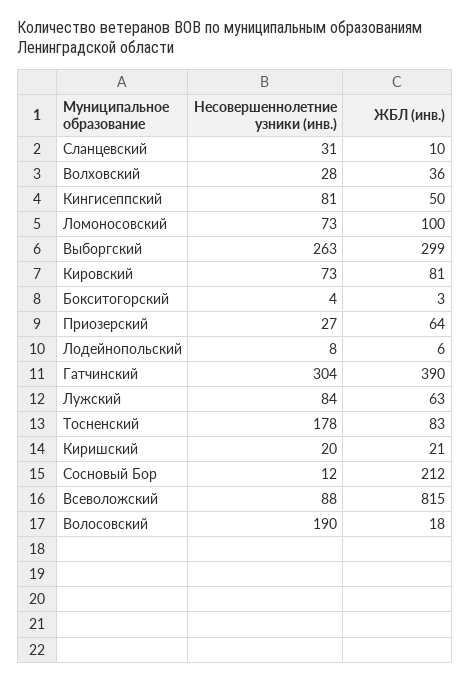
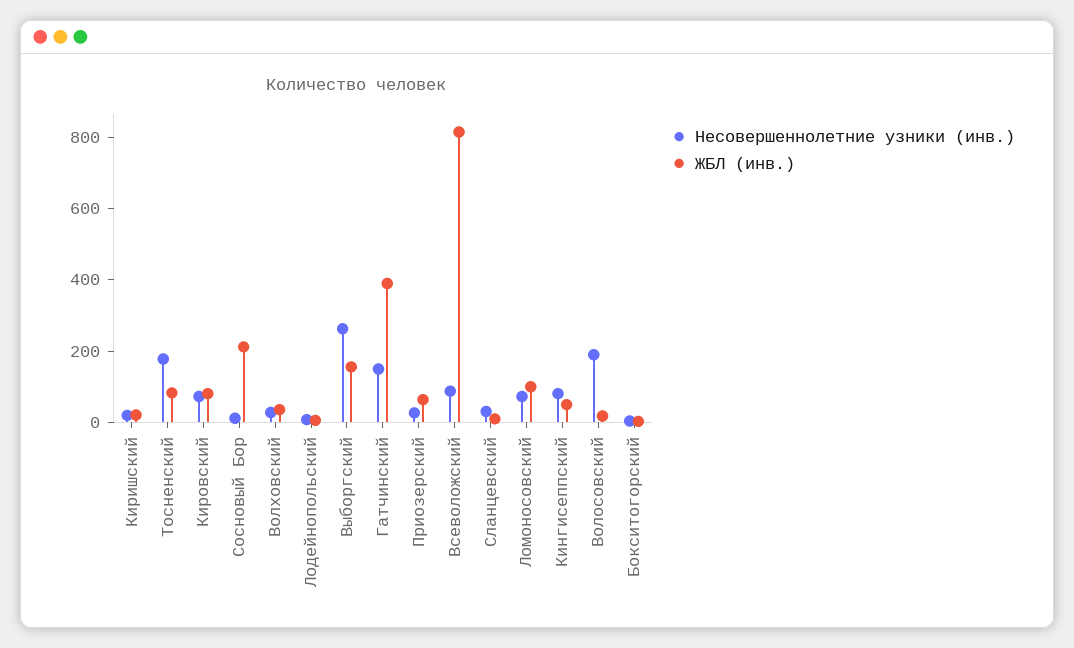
ЖБЛ (инв.), Выборгский: 299 -> 150
Несовершеннолетние узники (инв.), Гатчинский: 304 -> 150
Несовершеннолетние узники (инв.), Лужский: 84 -> none
ЖБЛ (инв.), Лужский: 63 -> none

